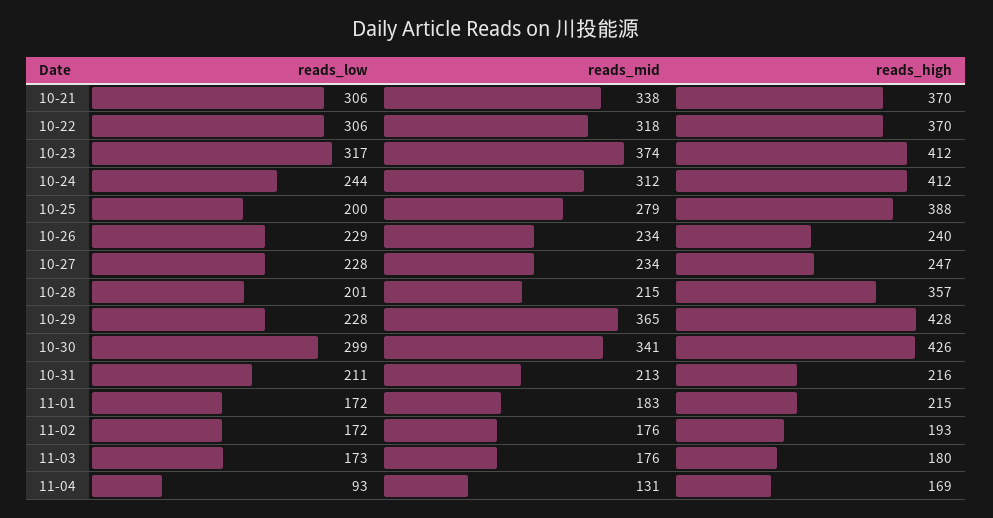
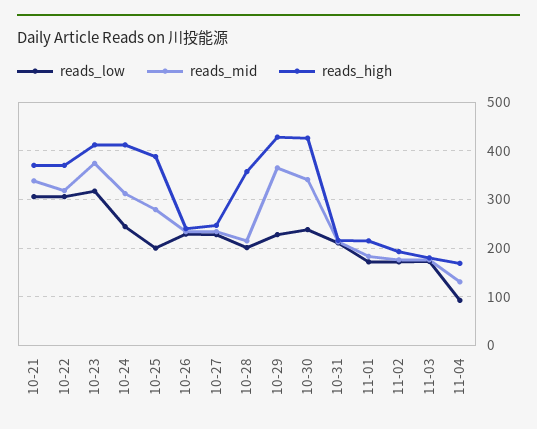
reads_low, 10-30: 299 -> 240

